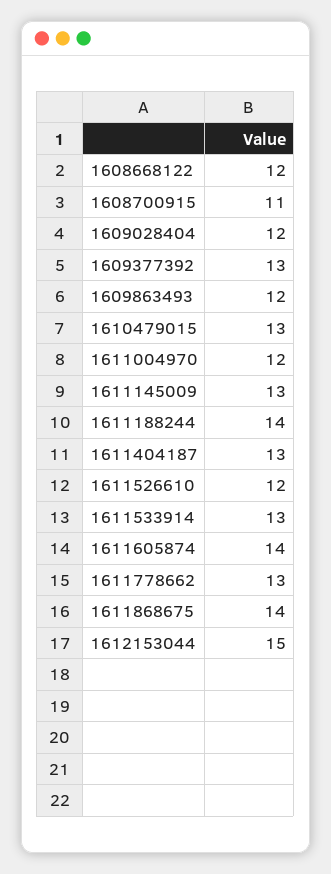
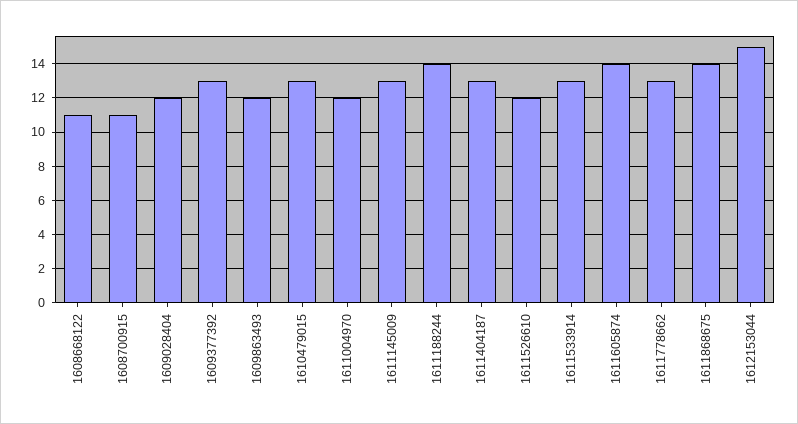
1608668122: 12 -> 11

